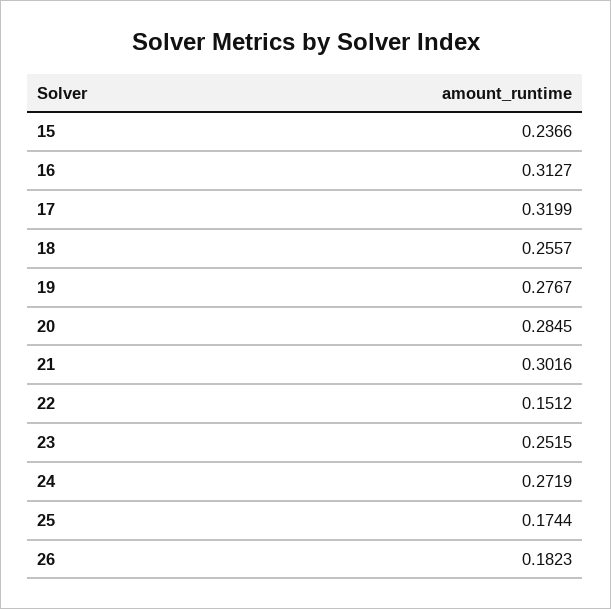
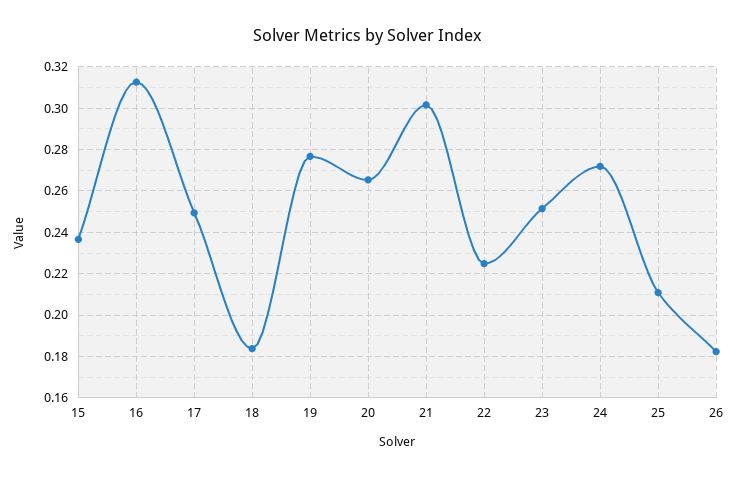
17: 0.3199 -> 0.25
18: 0.2557 -> 0.185
20: 0.2845 -> 0.265
22: 0.1512 -> 0.225
25: 0.1744 -> 0.21

